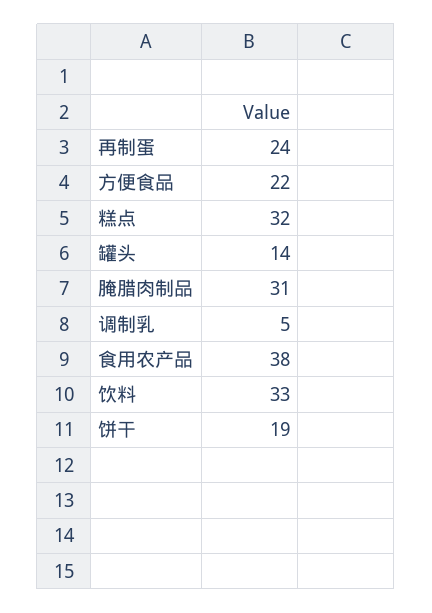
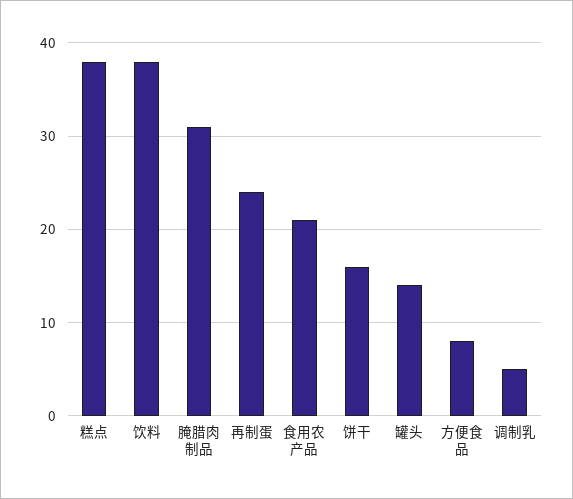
方便食品: 22 -> 8
糕点: 32 -> 38
食用农产品: 38 -> 21
饮料: 33 -> 38
饼干: 19 -> 16

